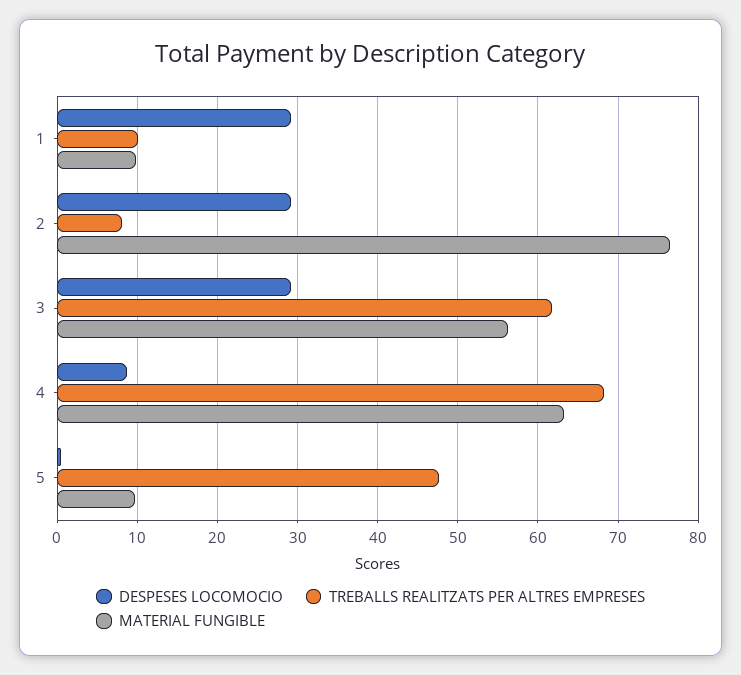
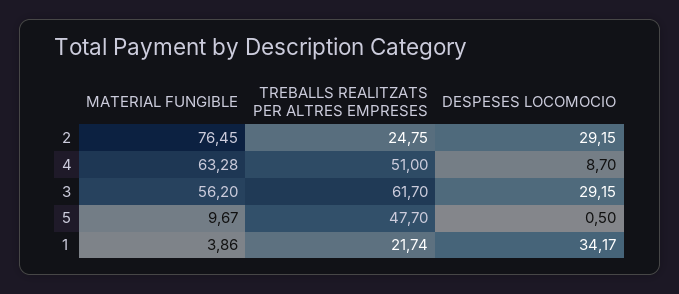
DESPESES LOCOMOCIO, 1: 29 -> 34.17
TREBALLS REALITZATS PER ALTRES EMPRESES, 1: 10 -> 21.74
MATERIAL FUNGIBLE, 1: 10 -> 3.86
TREBALLS REALITZATS PER ALTRES EMPRESES, 2: 8 -> 24.75
TREBALLS REALITZATS PER ALTRES EMPRESES, 4: 68 -> 51

